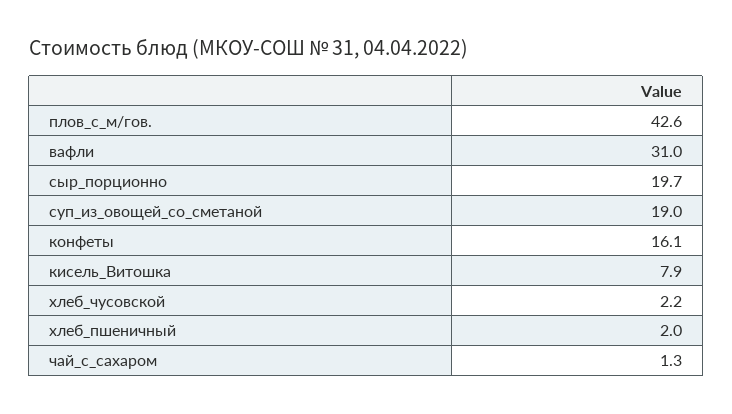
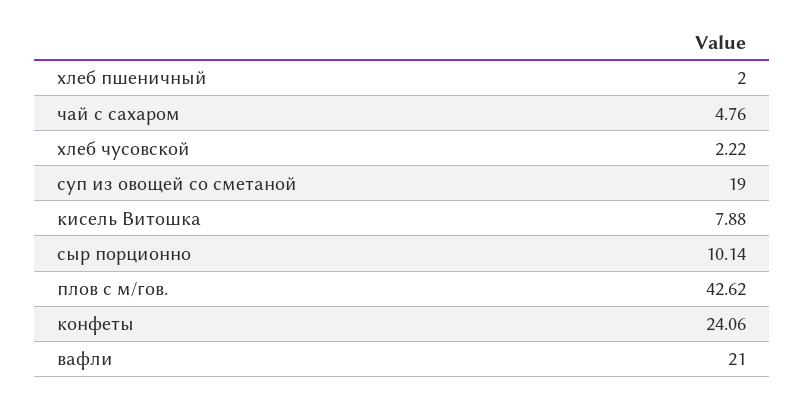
вафли: 31 -> 21
сыр_порционно: 19.7 -> 10.14
конфеты: 16.1 -> 24.06
чай_с_сахаром: 1.3 -> 4.76

